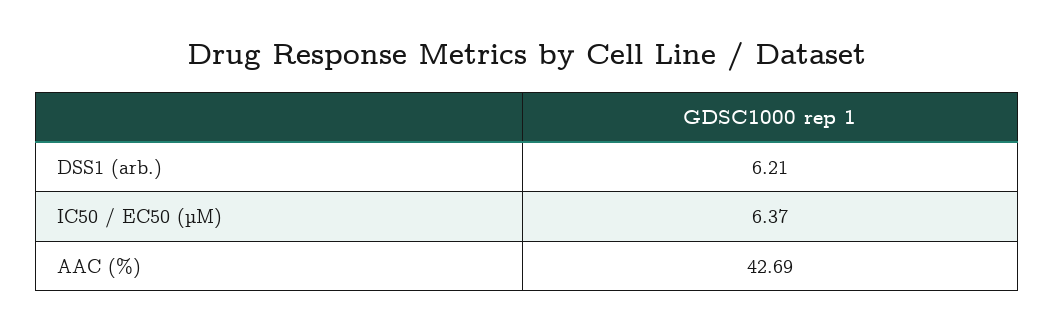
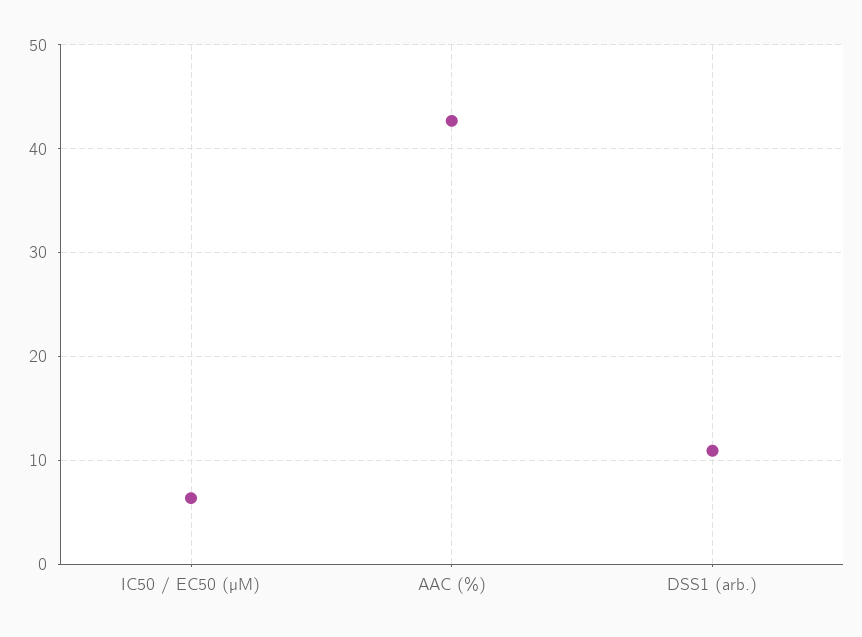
DSS1 (arb.): 6.21 -> 11

